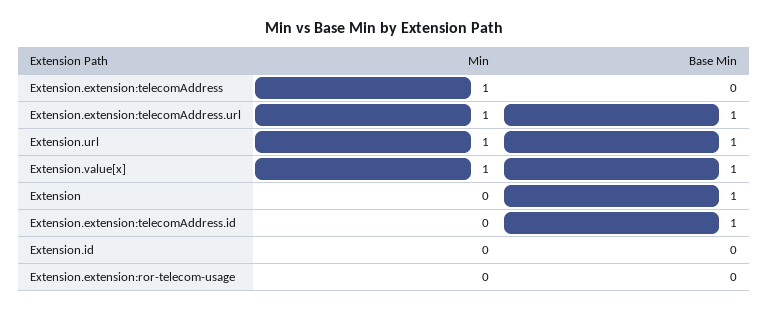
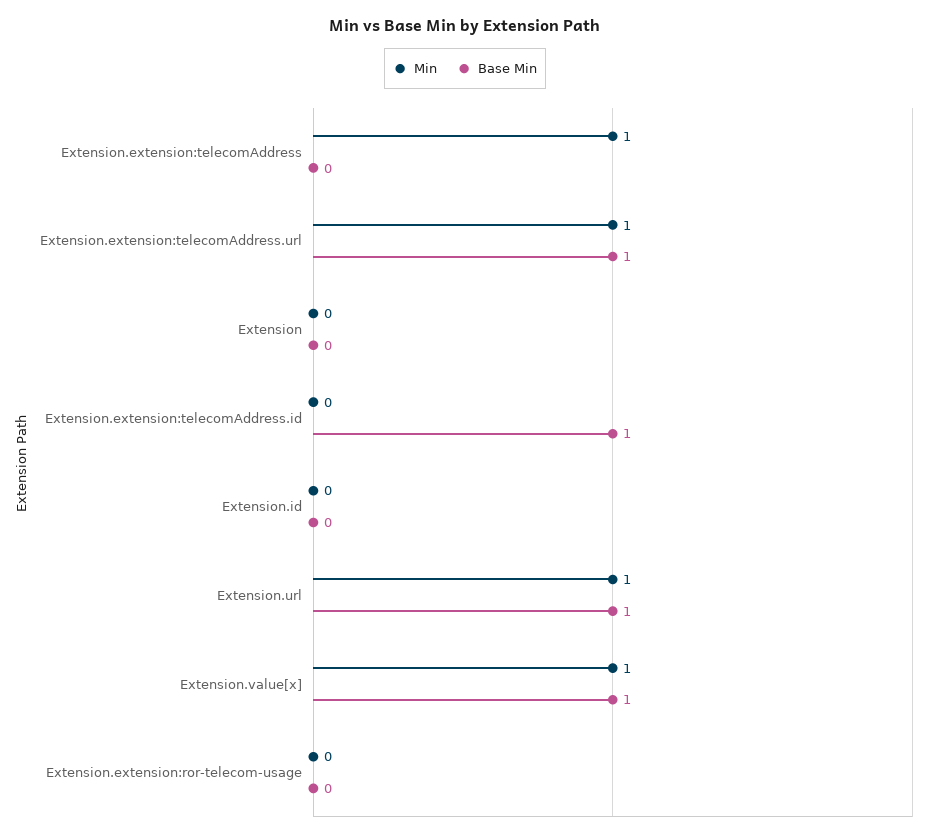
Base Min, Extension: 1 -> 0

